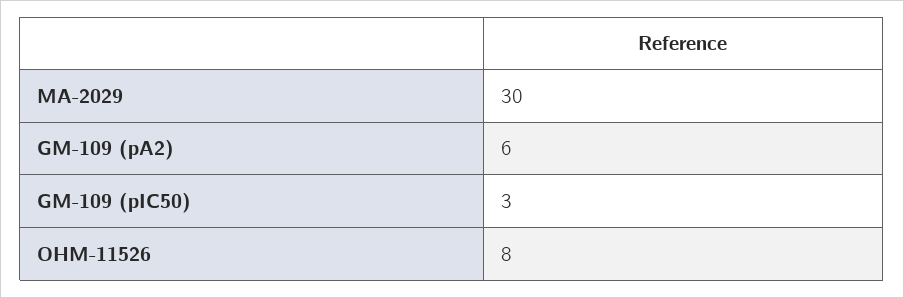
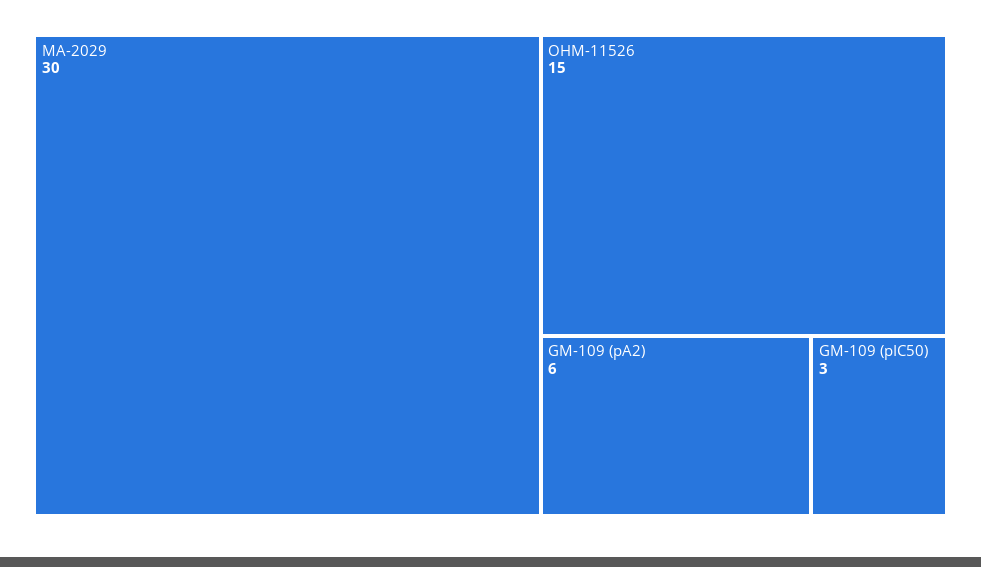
OHM-11526: 8 -> 15

